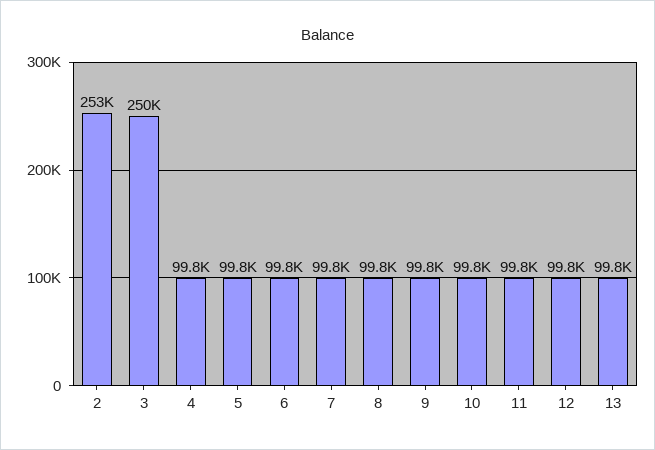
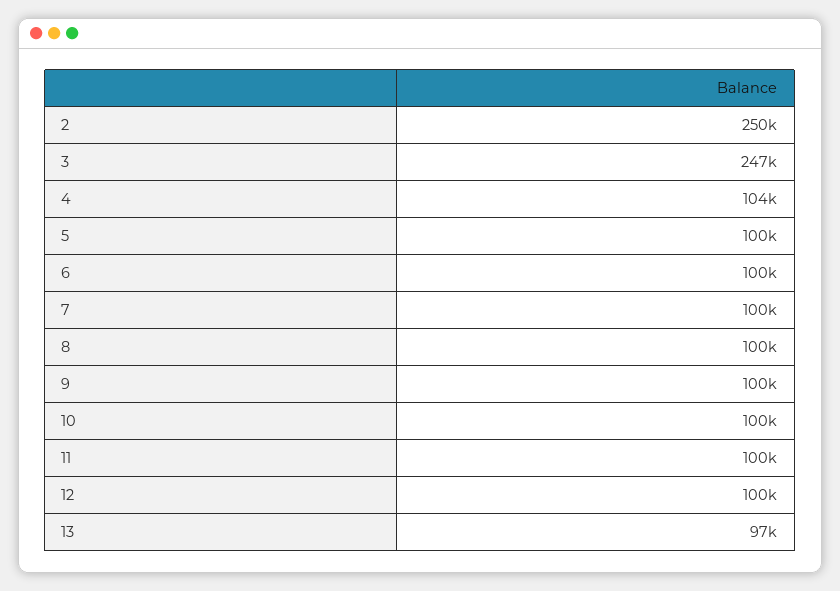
2: 253000 -> 250000
3: 250000 -> 247000
4: 99800 -> 104000
13: 99800 -> 97000

